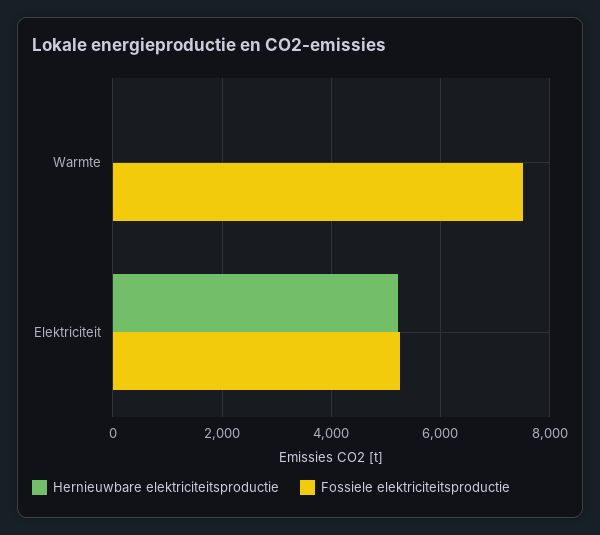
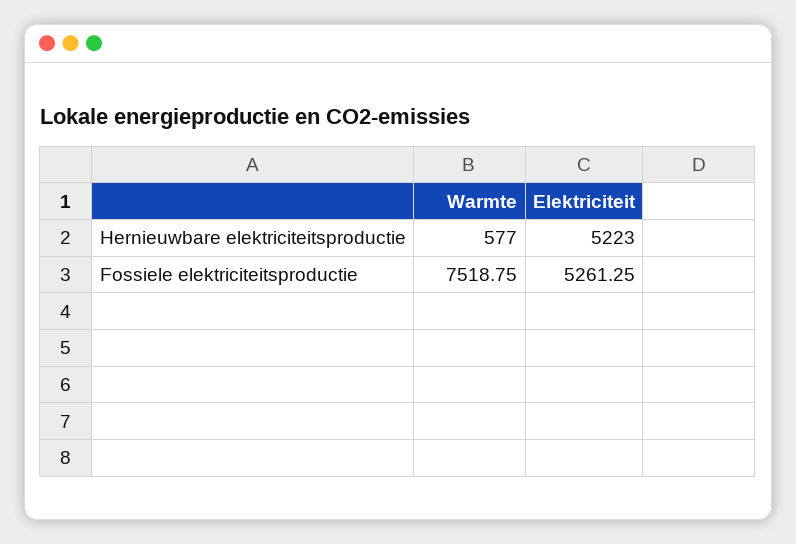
Hernieuwbare elektriciteitsproductie, Warmte: 0 -> 577

